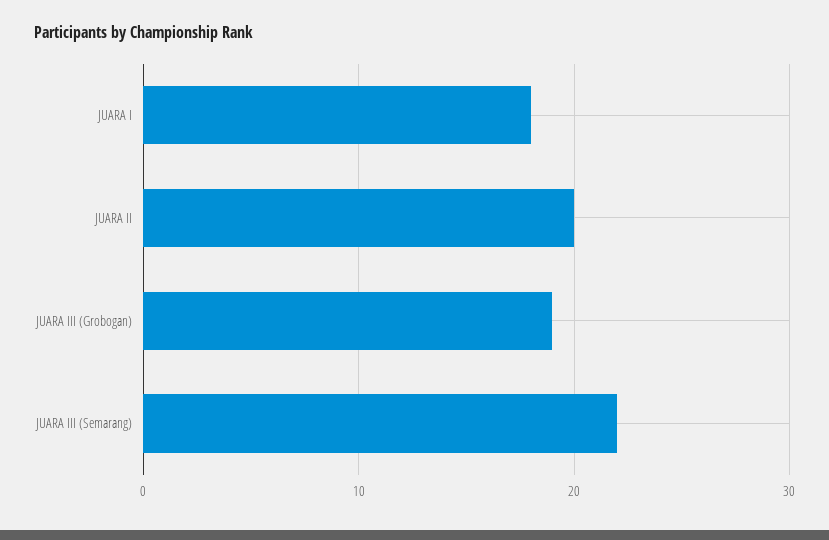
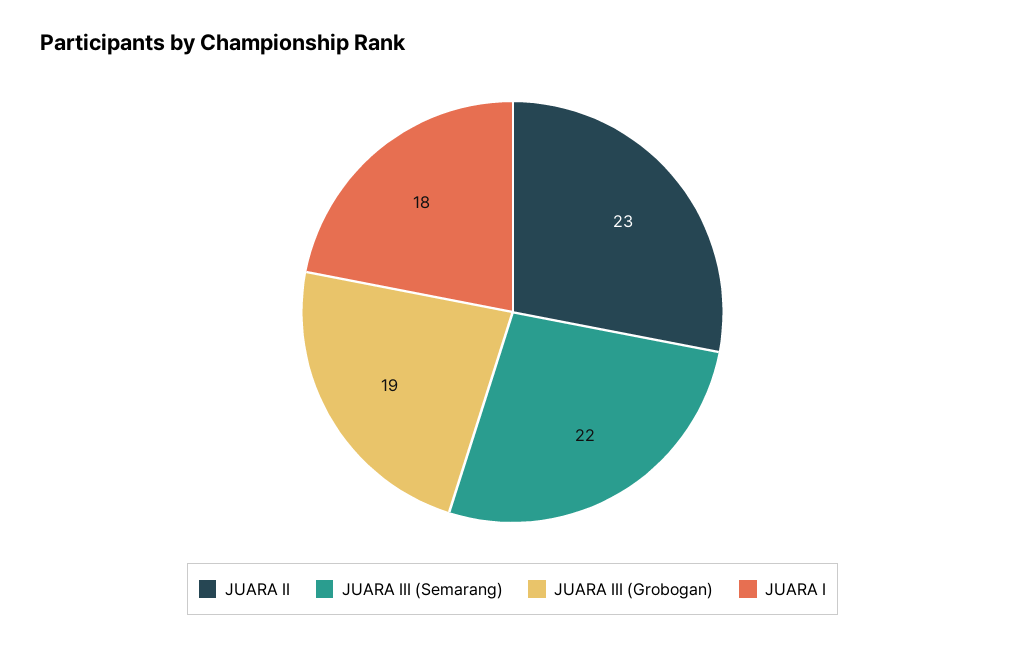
JUARA II: 20 -> 23

